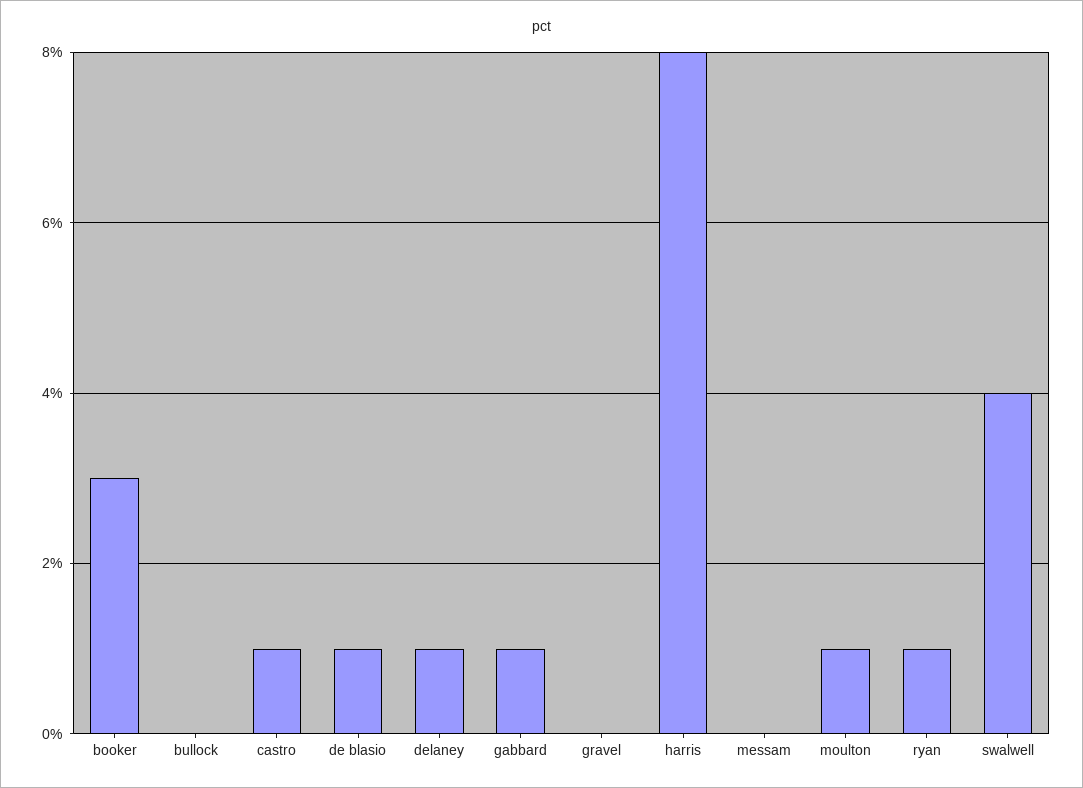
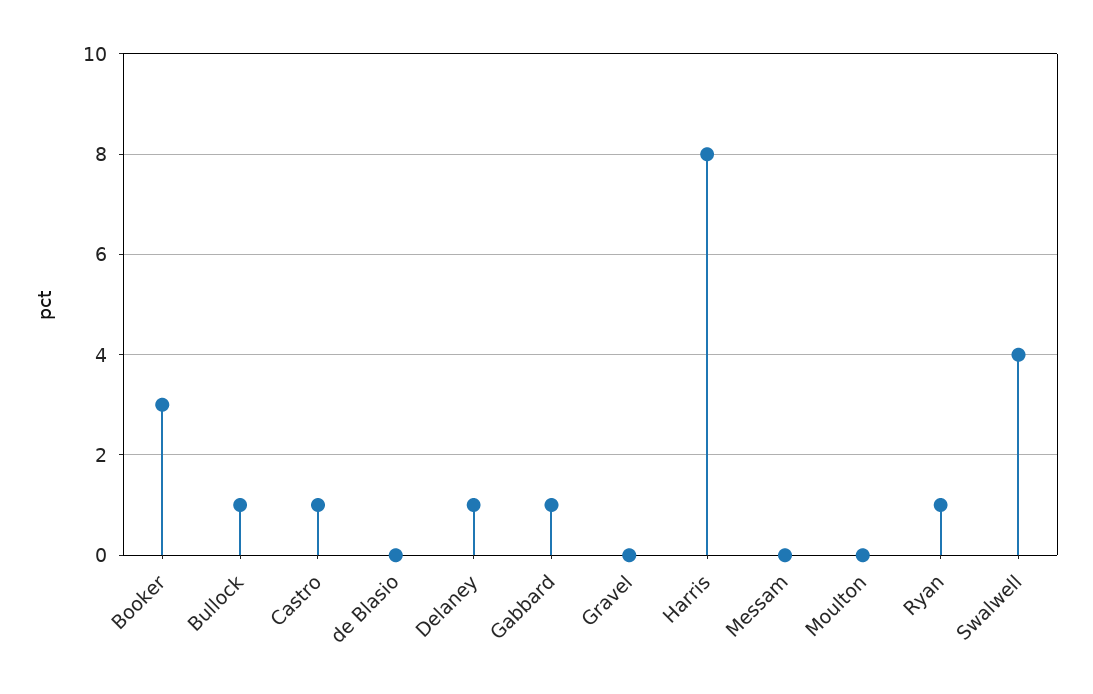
bullock: 0 -> 1
de blasio: 1 -> 0
moulton: 1 -> 0

